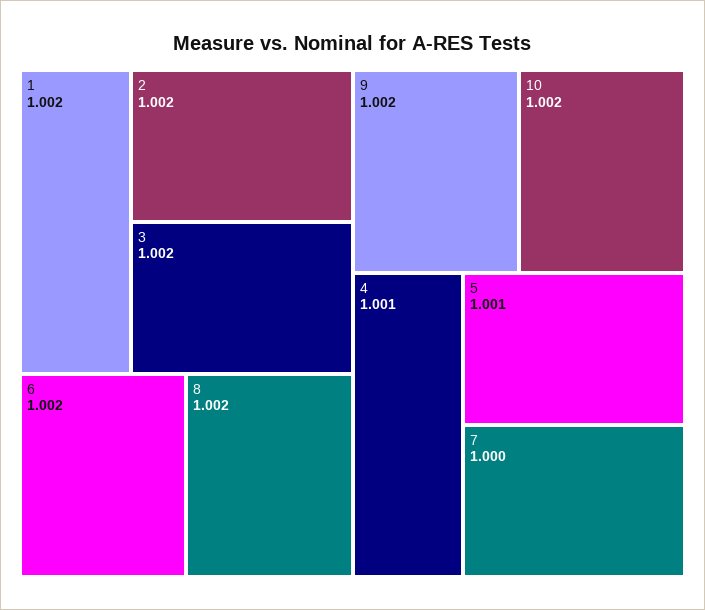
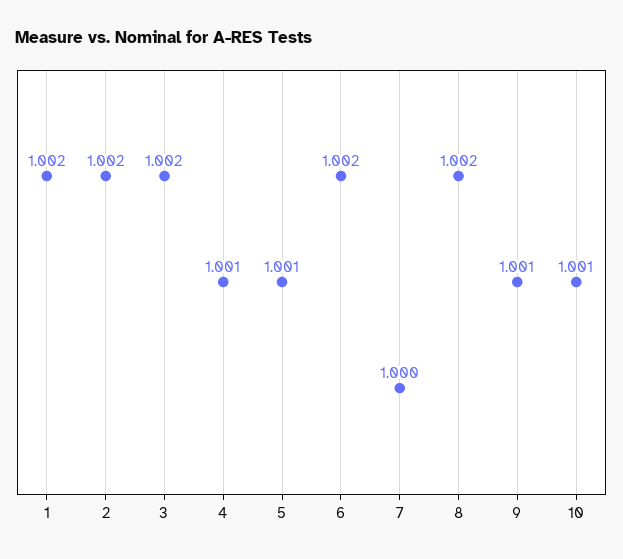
9: 1.002 -> 1.001
10: 1.002 -> 1.001

